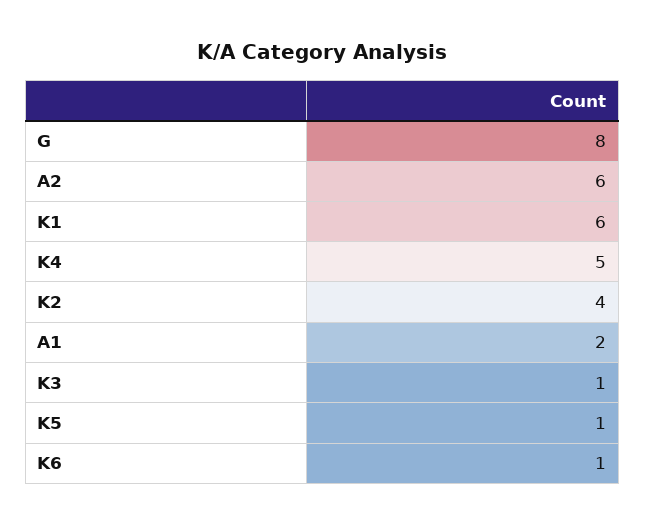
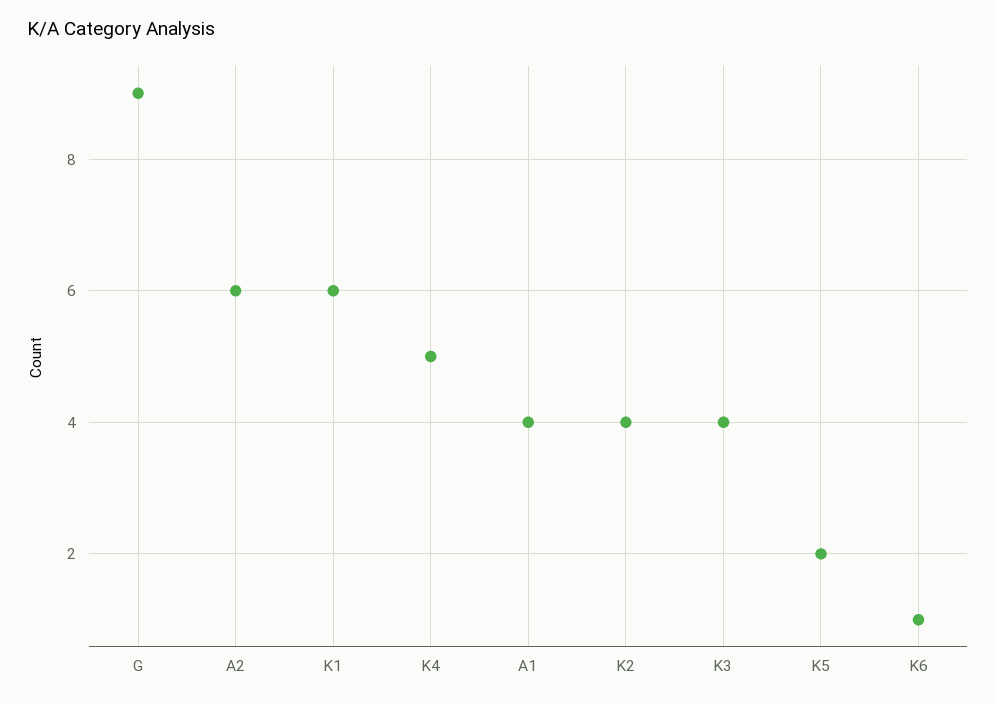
G: 8 -> 9
A1: 2 -> 4
K3: 1 -> 4
K5: 1 -> 2

